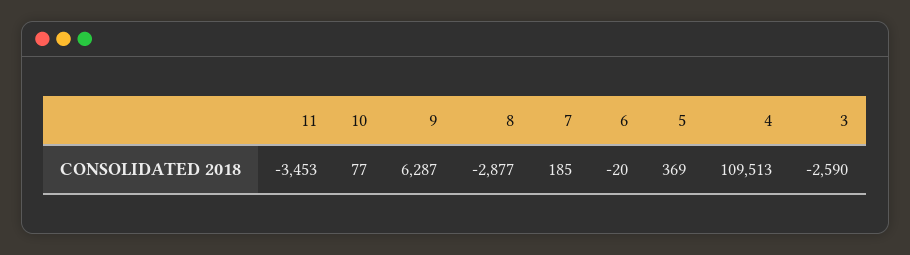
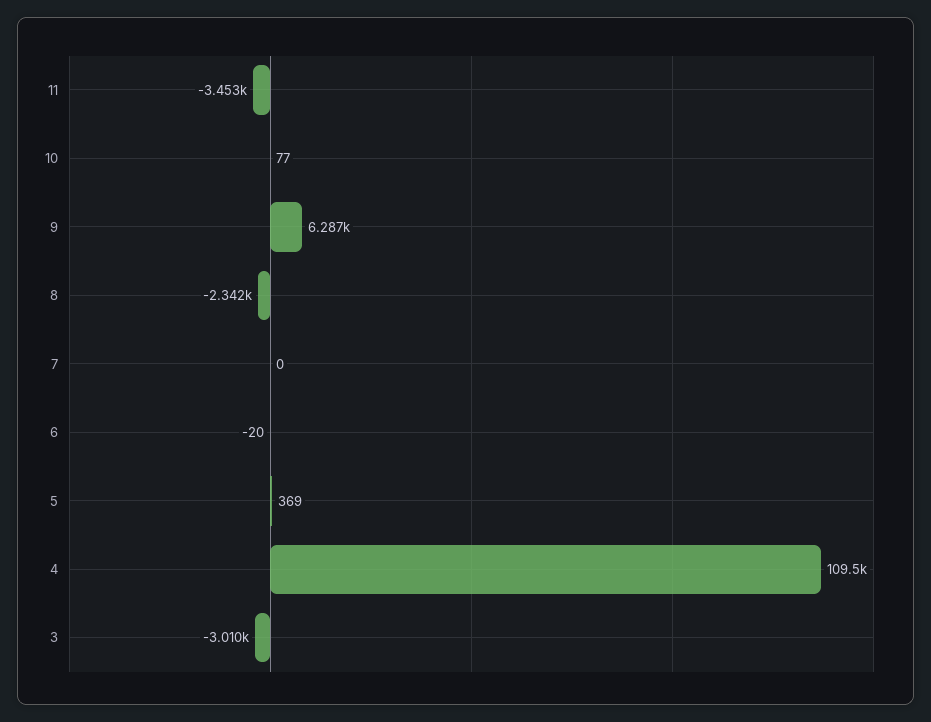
8: -2877 -> -2342
7: 185 -> 0
3: -2590 -> -3010

